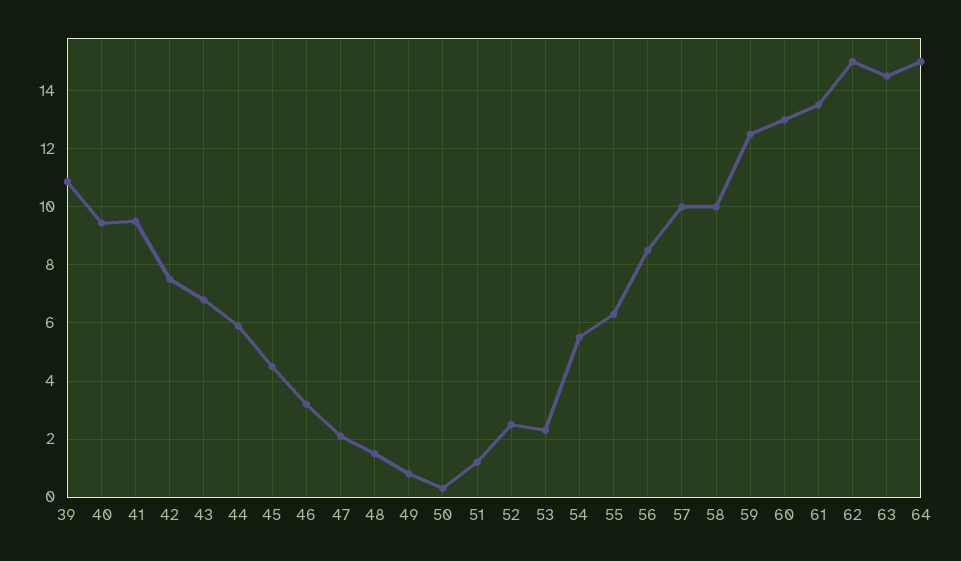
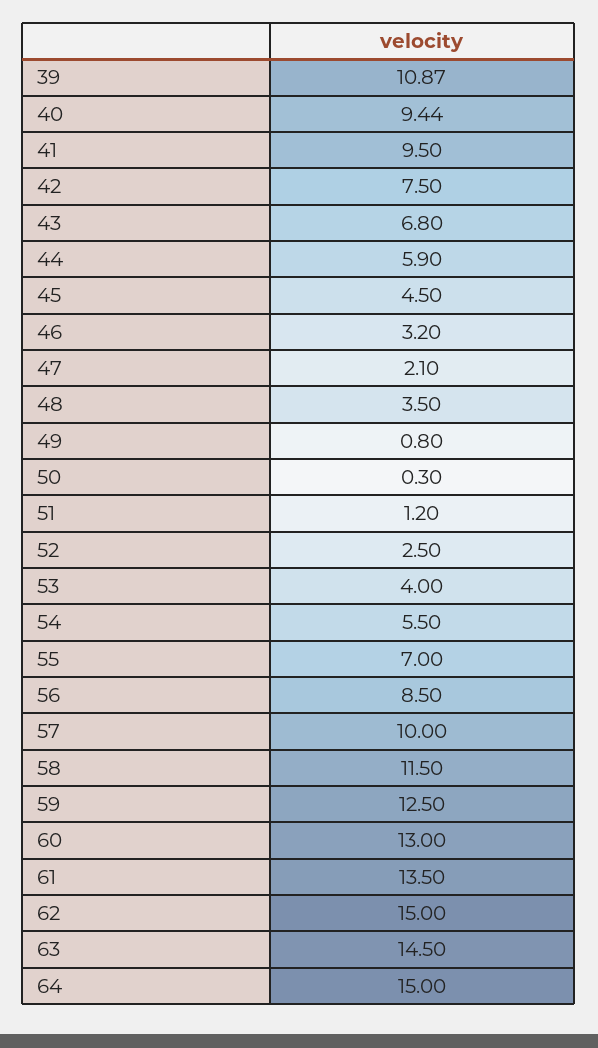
48: 1.5 -> 3.5
53: 2.25 -> 4
55: 6.25 -> 7
58: 10 -> 11.5

